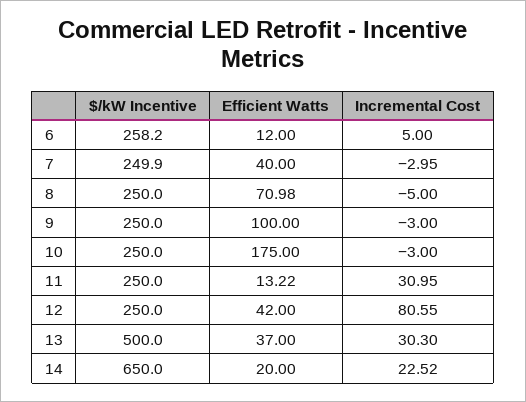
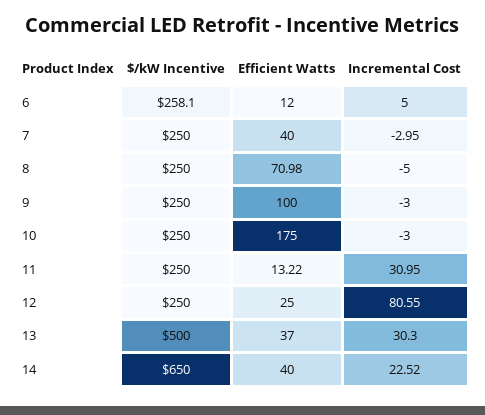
$/kW Incentive, 6: 258.2 -> 258.1
$/kW Incentive, 7: 249.9 -> 250
Efficient Watts, 12: 42 -> 25
Efficient Watts, 14: 20 -> 40

